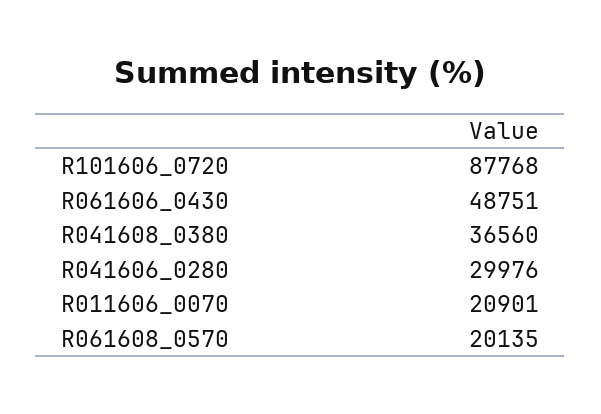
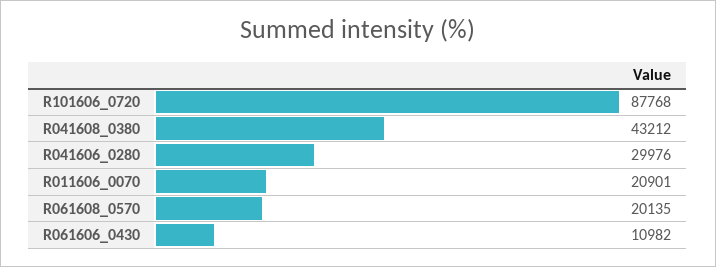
R061606_0430: 48751 -> 10982
R041608_0380: 36560 -> 43212

